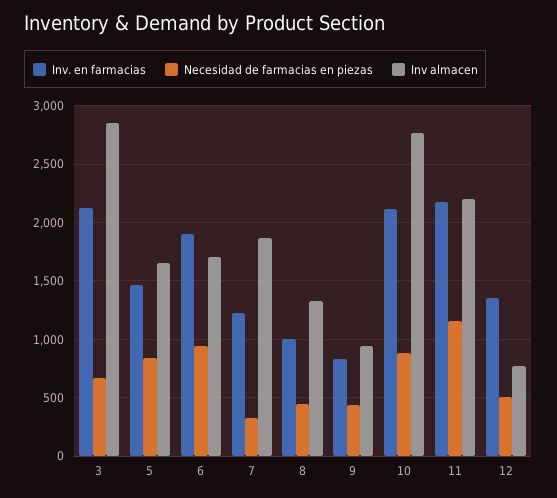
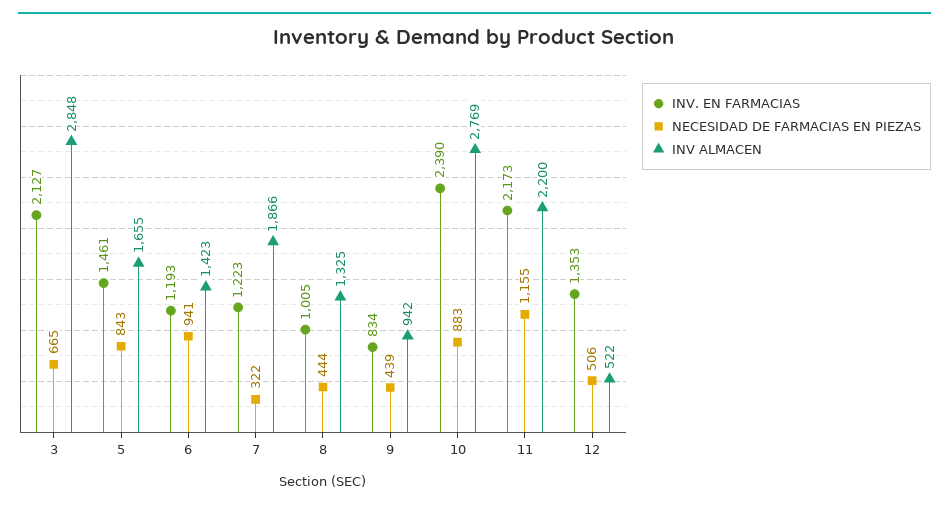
Inv. en farmacias, 6: 1900 -> 1193
Inv almacen, 6: 1700 -> 1423
Inv. en farmacias, 10: 2100 -> 2390
Inv almacen, 12: 800 -> 522

